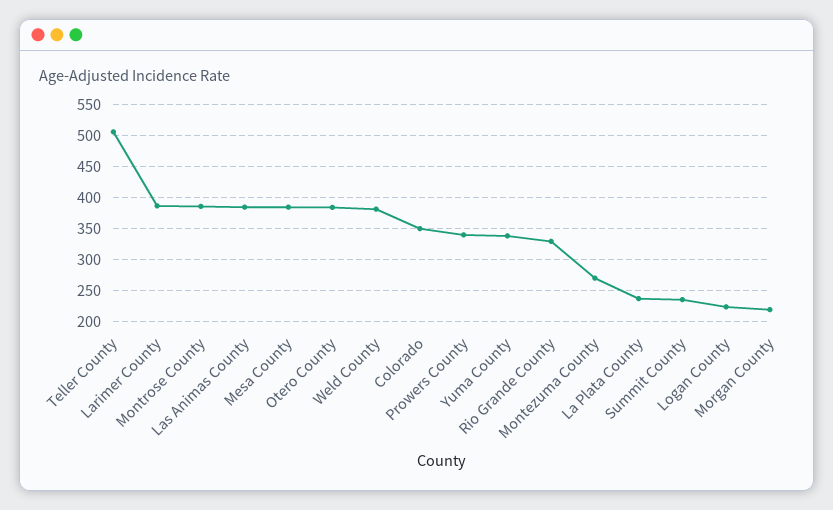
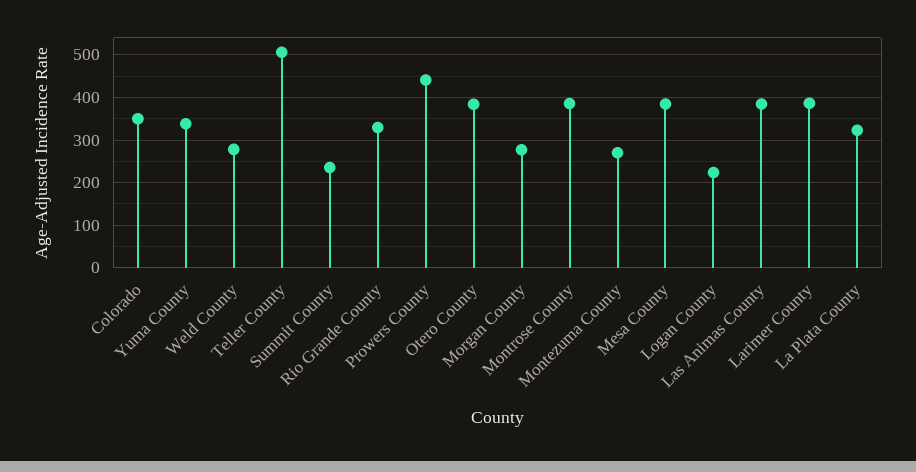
Weld County: 380 -> 280
Prowers County: 340 -> 440
La Plata County: 240 -> 320
Morgan County: 220 -> 280

